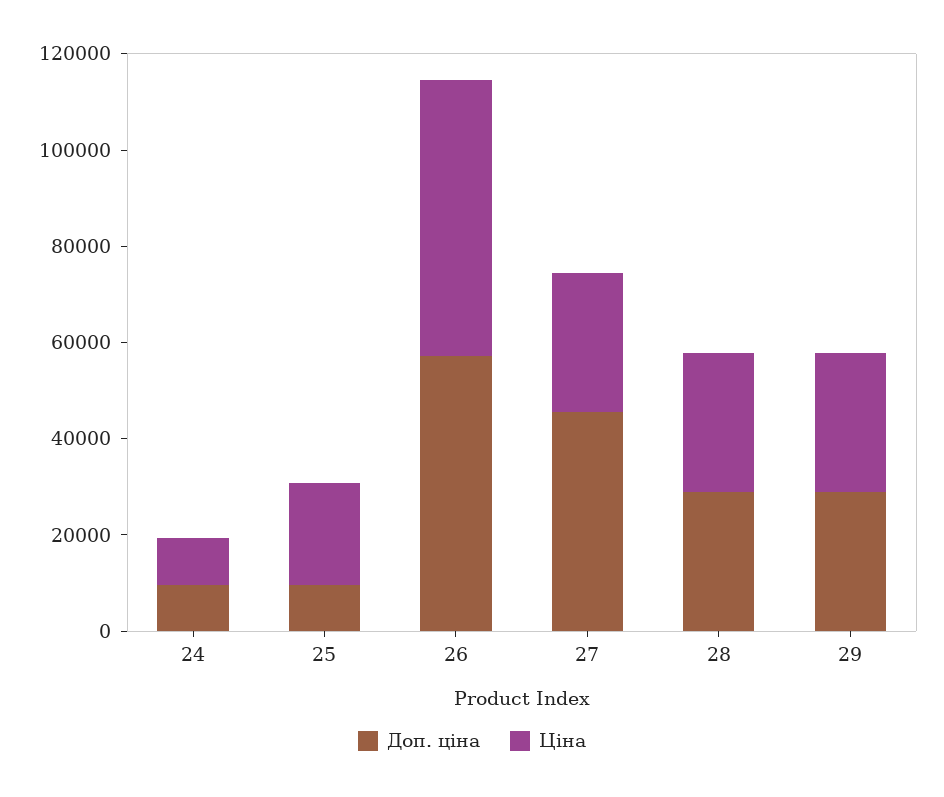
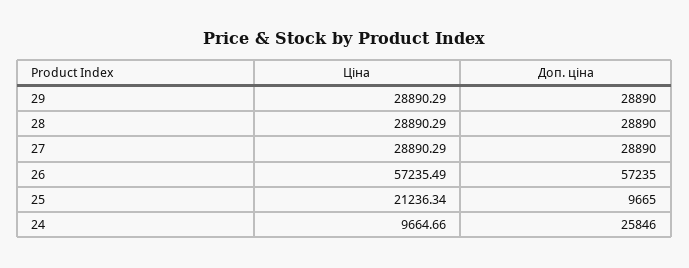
Доп. ціна, 24: 10000 -> 25846
Доп. ціна, 27: 45000 -> 28890

